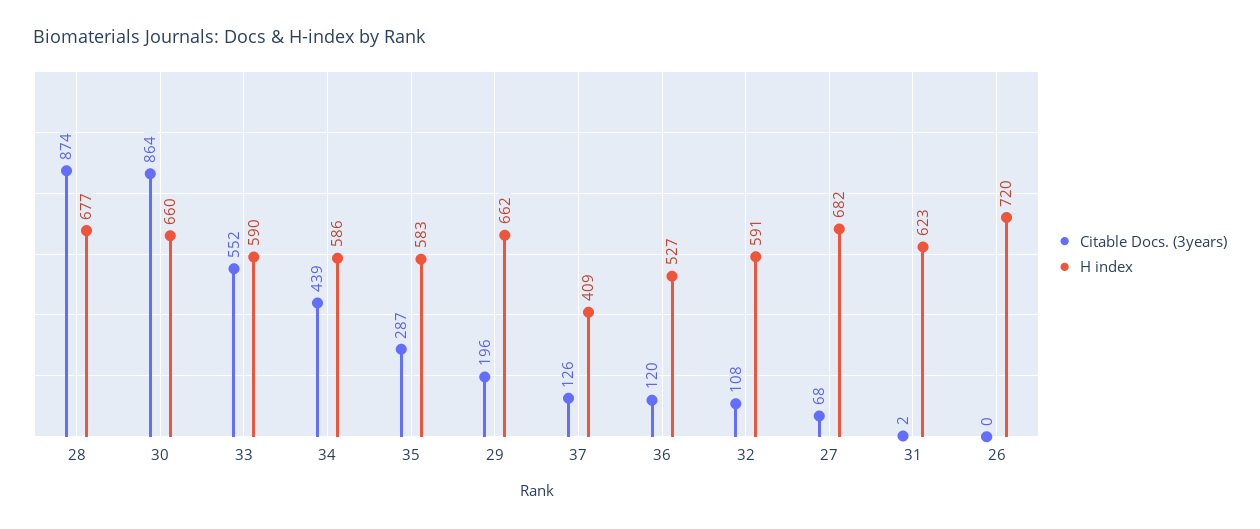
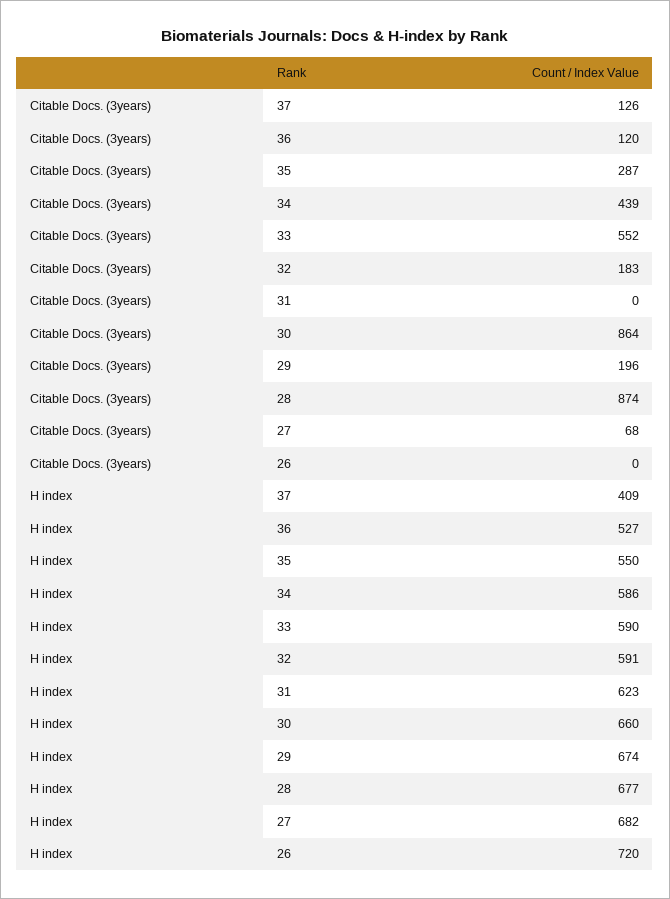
H index, 35: 583 -> 550
H index, 29: 662 -> 674
Citable Docs. (3years), 32: 108 -> 183
Citable Docs. (3years), 31: 2 -> 0

